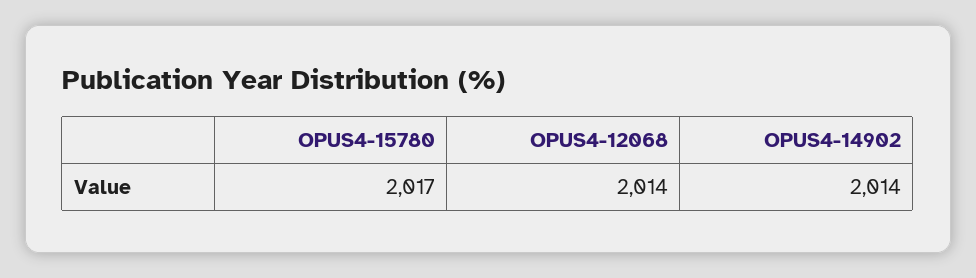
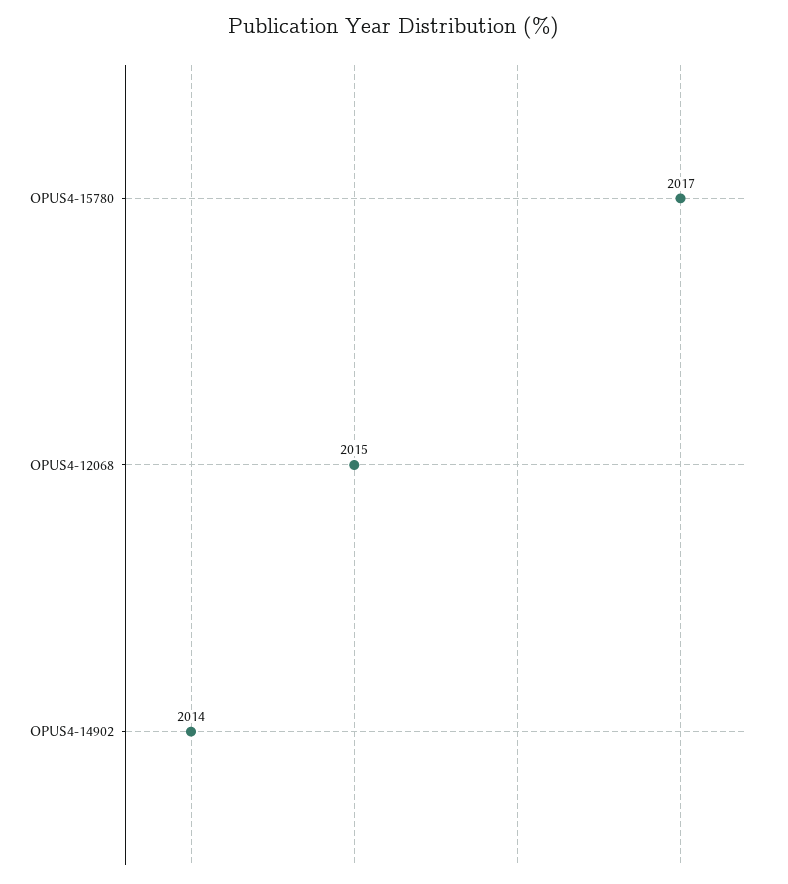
OPUS4-12068: 2014 -> 2015

